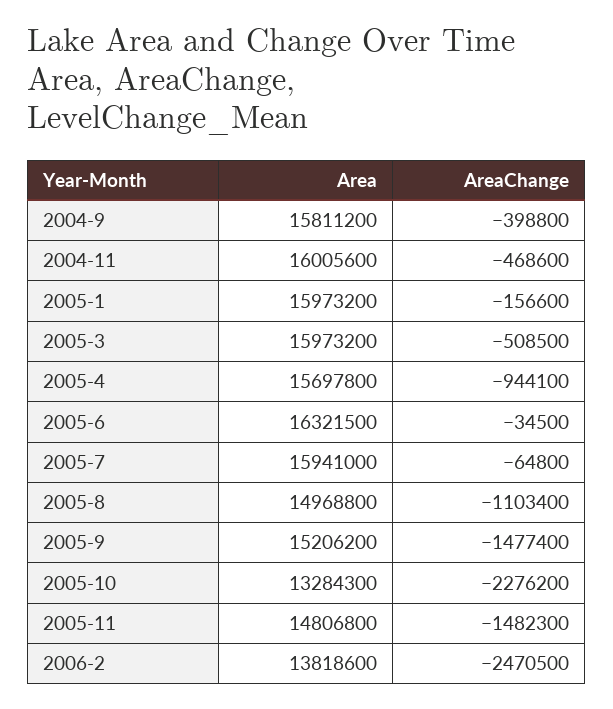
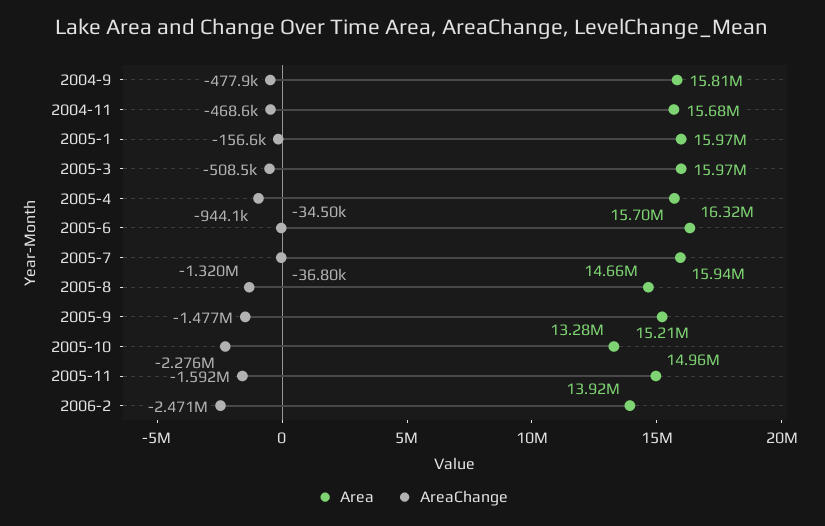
AreaChange, 2004-9: -398800 -> -477900
Area, 2004-11: 16005600 -> 15680000
AreaChange, 2005-7: -64800 -> -36800
Area, 2005-8: 14968800 -> 14660000
AreaChange, 2005-8: -1103400 -> -1320000
Area, 2005-11: 14806800 -> 14960000
AreaChange, 2005-11: -1482300 -> -1592000
Area, 2006-2: 13818600 -> 13920000

